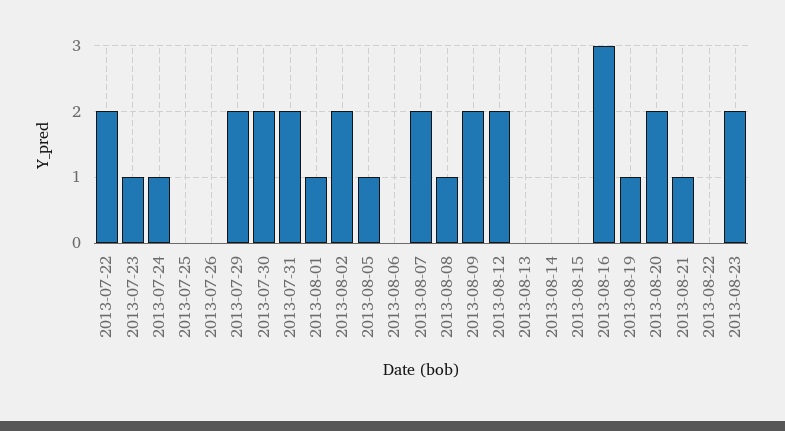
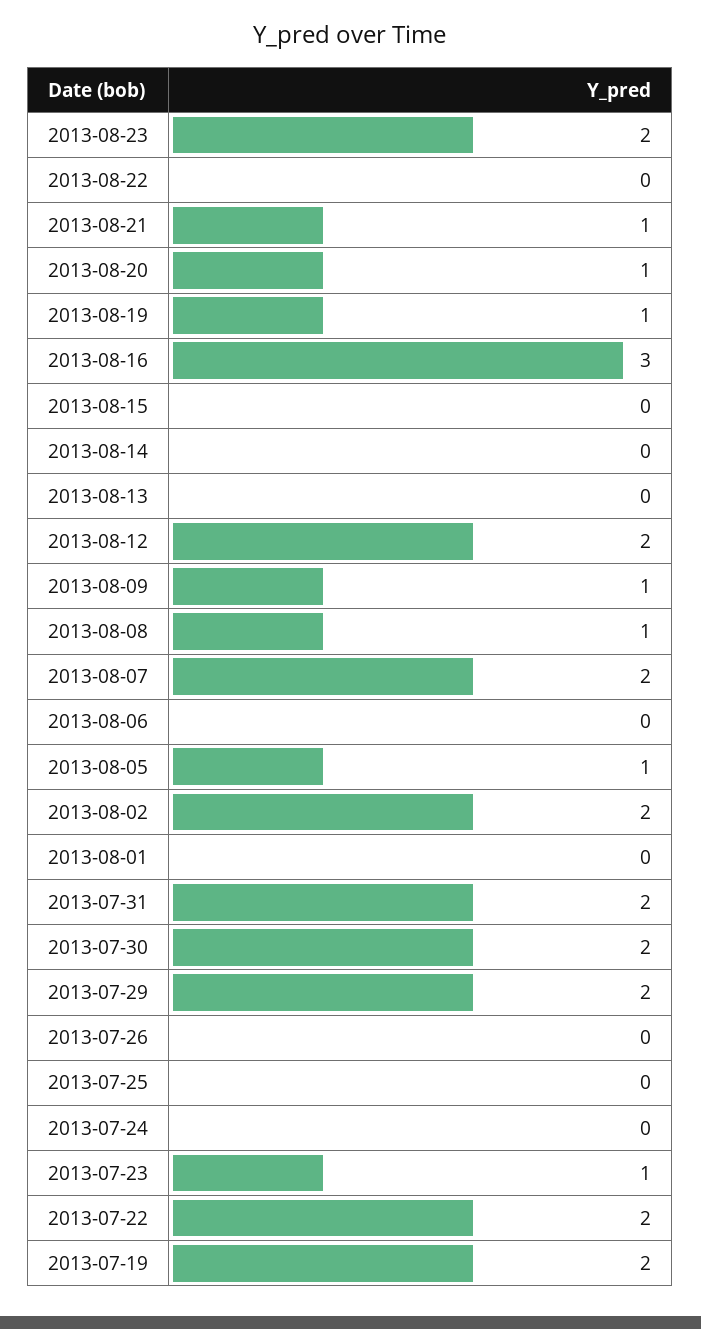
2013-07-24: 1 -> 0
2013-08-01: 1 -> 0
2013-08-09: 2 -> 1
2013-08-20: 2 -> 1
2013-07-19: none -> 2

